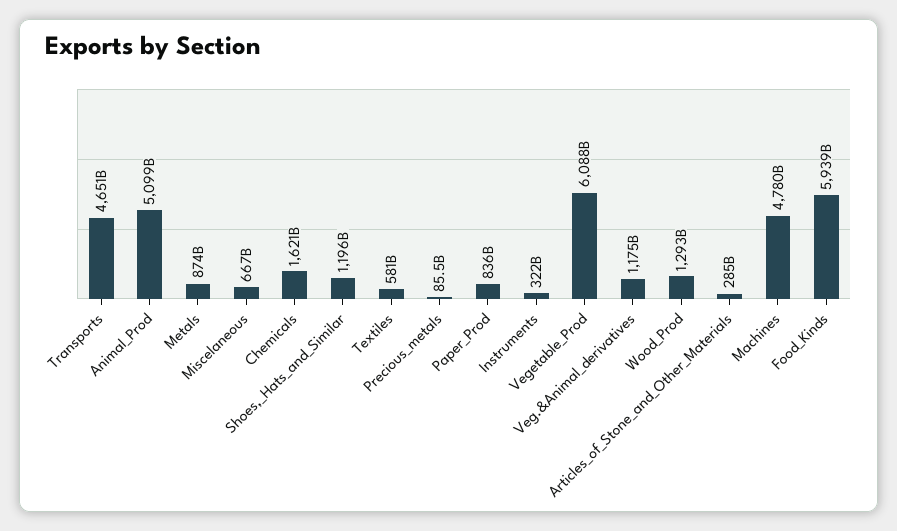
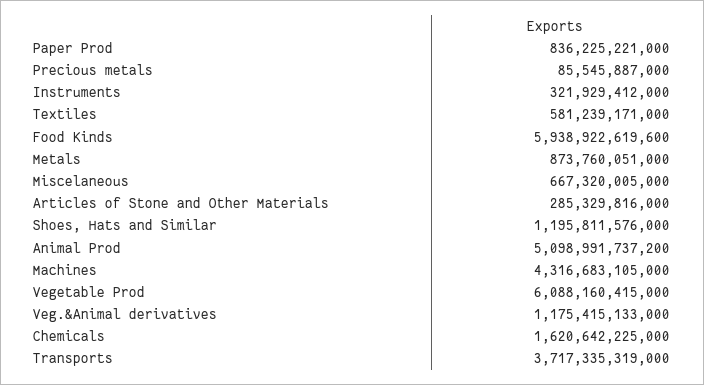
Transports: 4651000000000 -> 3717335319000
Wood_Prod: 1293000000000 -> none
Machines: 4780000000000 -> 4316683105000

